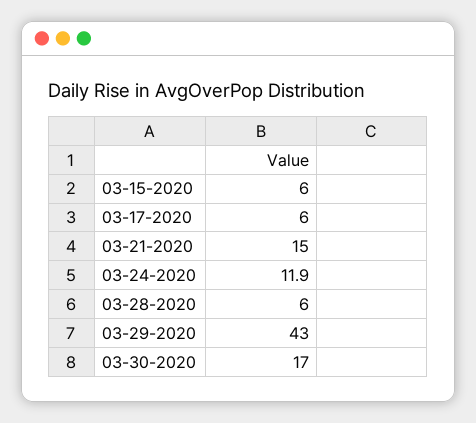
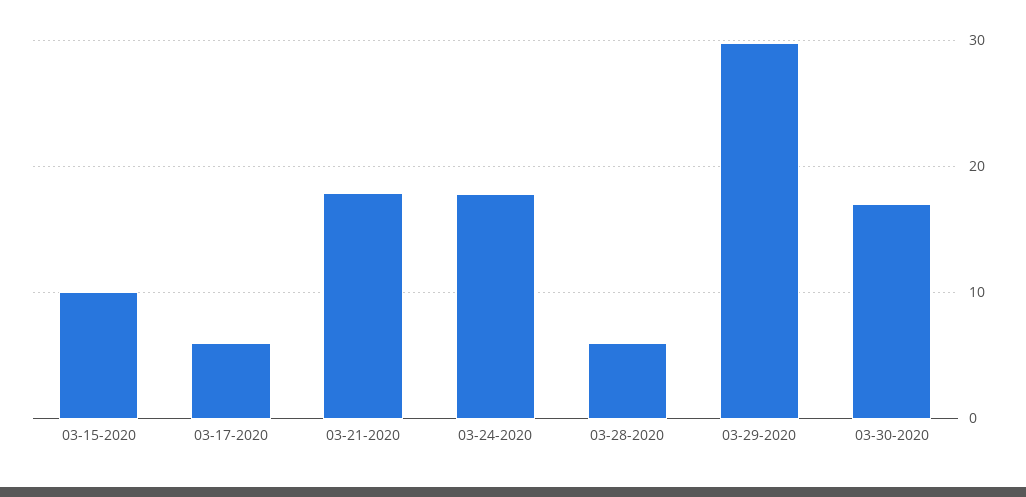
03-15-2020: 6 -> 10
03-21-2020: 15 -> 18
03-24-2020: 11.9 -> 18
03-29-2020: 43 -> 30

